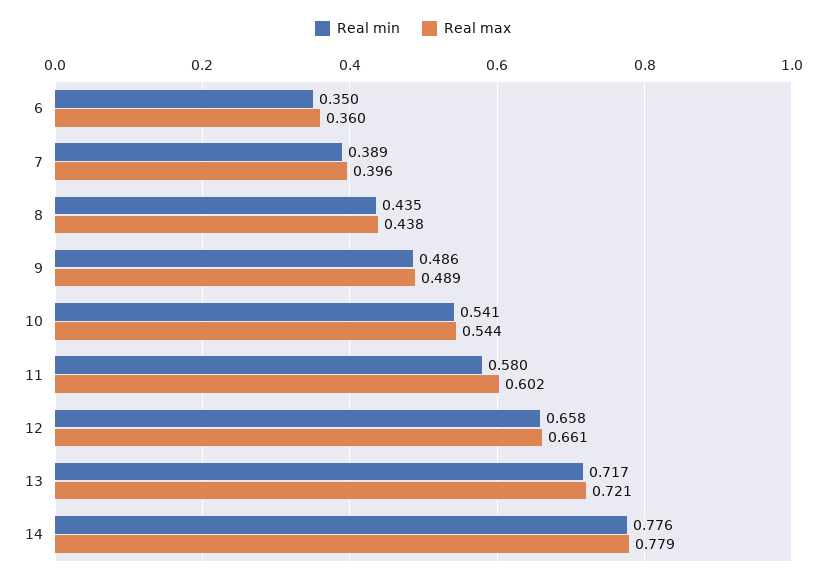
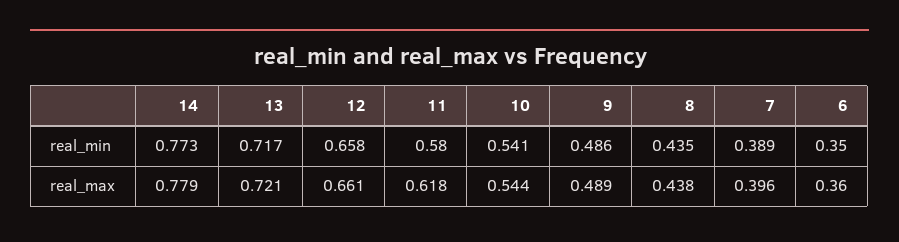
Real max, 11: 0.602 -> 0.618
Real min, 14: 0.776 -> 0.773

